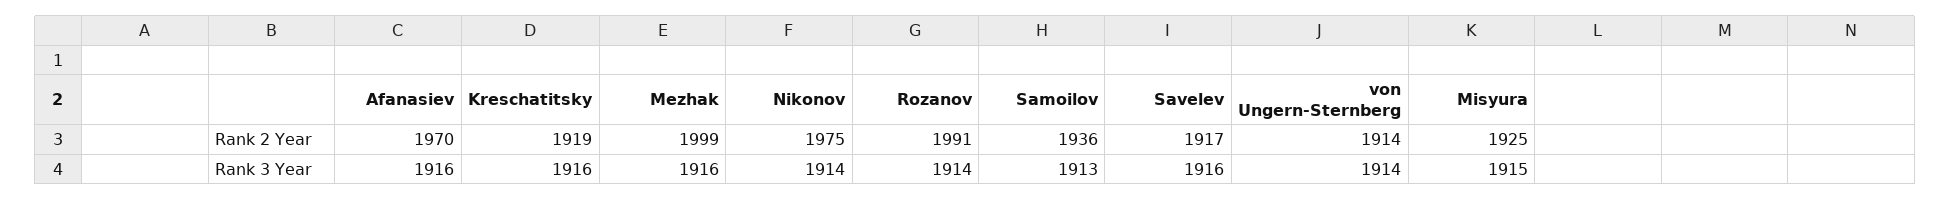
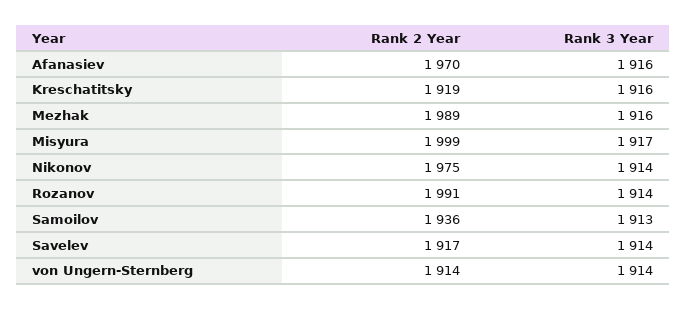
Mezhak, Rank 2 Year: 1999 -> 1989
Misyura, Rank 2 Year: 1925 -> 1999
Savelev, Rank 3 Year: 1916 -> 1914
Misyura, Rank 3 Year: 1915 -> 1917

